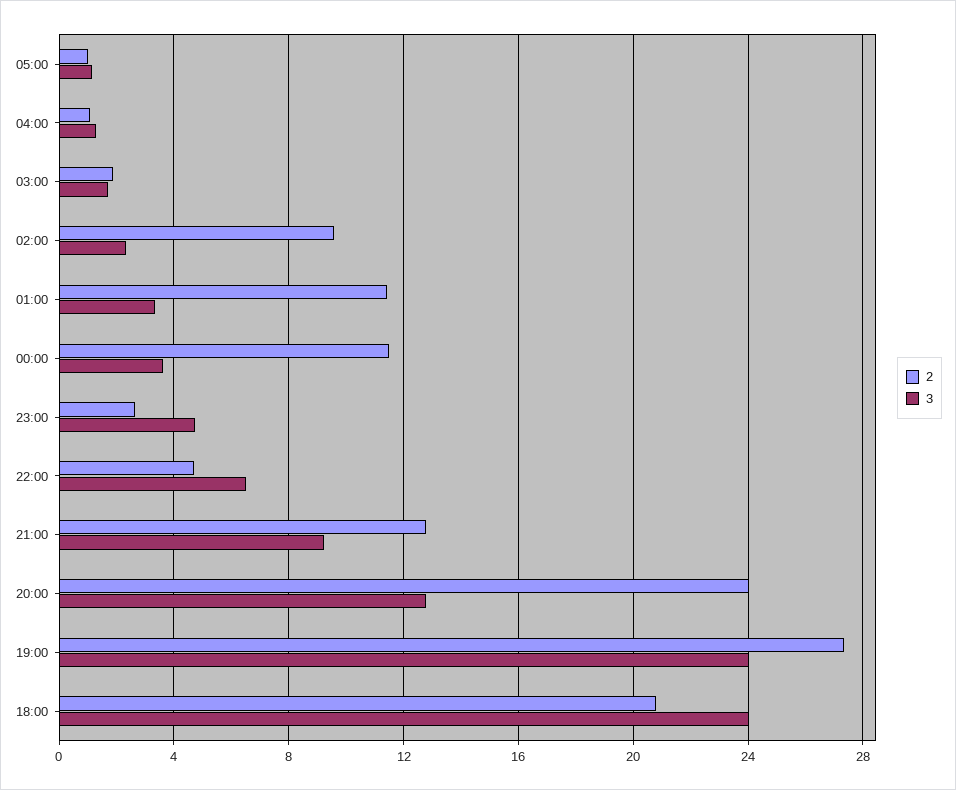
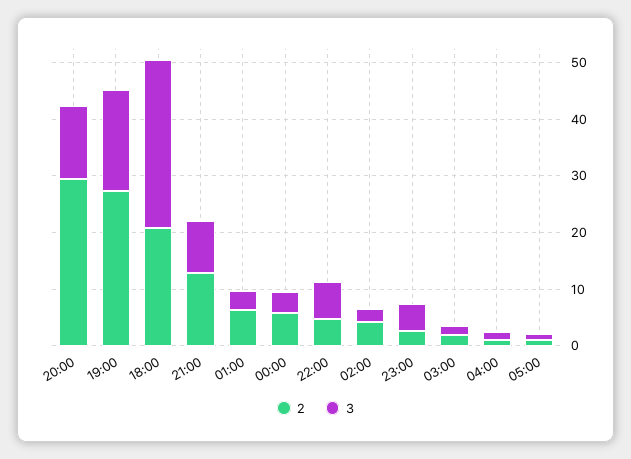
2, 02:00: 9.5 -> 4
2, 01:00: 11.5 -> 6
2, 00:00: 11.5 -> 6
2, 20:00: 24 -> 30
3, 19:00: 24 -> 18
3, 18:00: 24 -> 30

